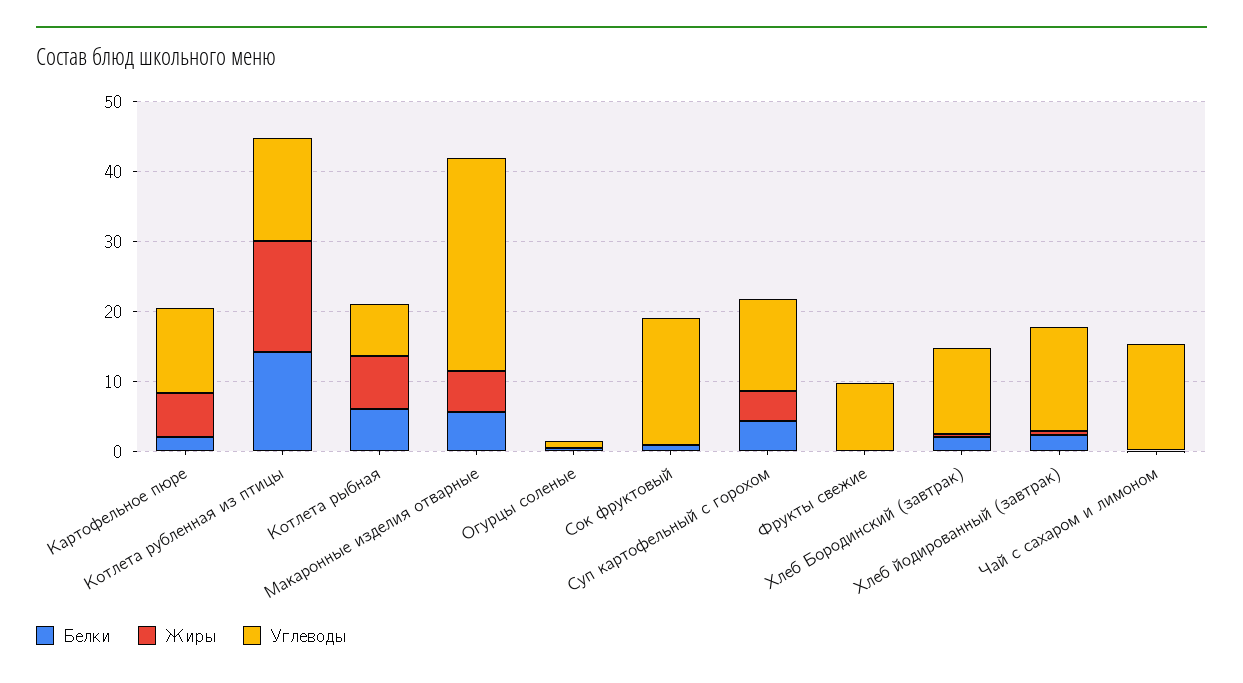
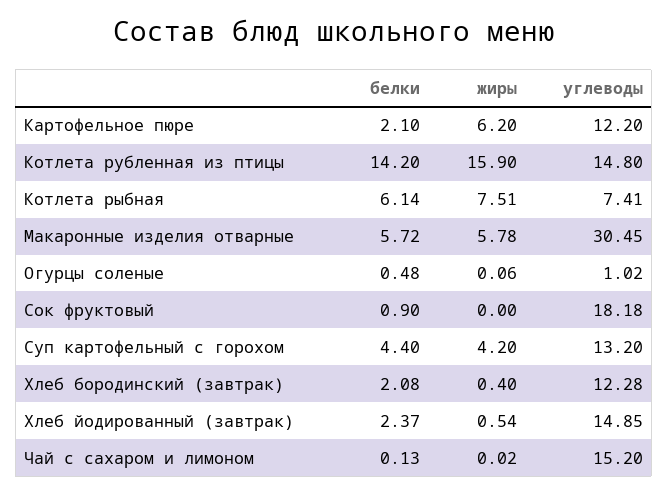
Белки, Фрукты свежие: 0 -> none
Жиры, Фрукты свежие: 0 -> none
Углеводы, Фрукты свежие: 10 -> none

